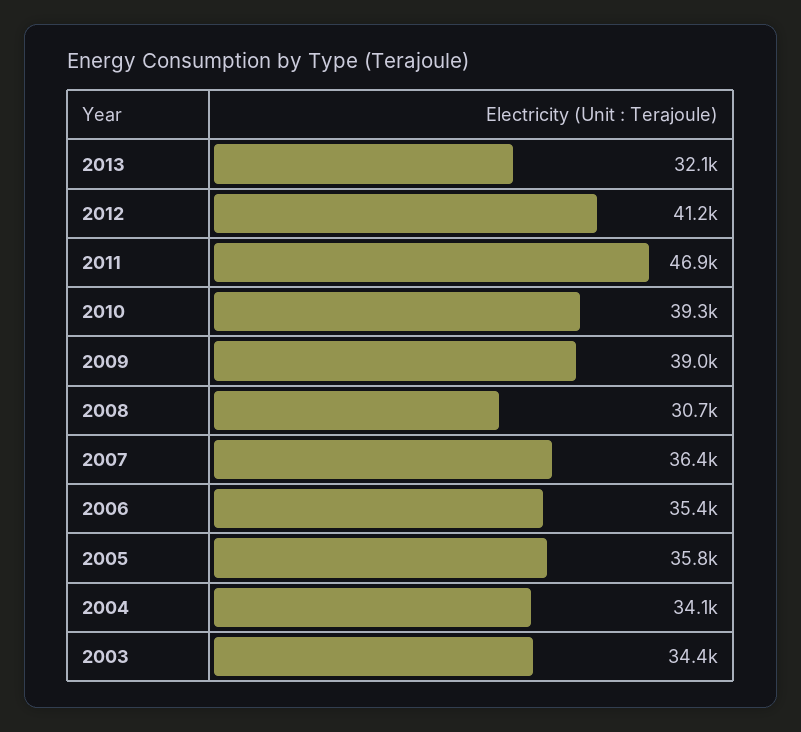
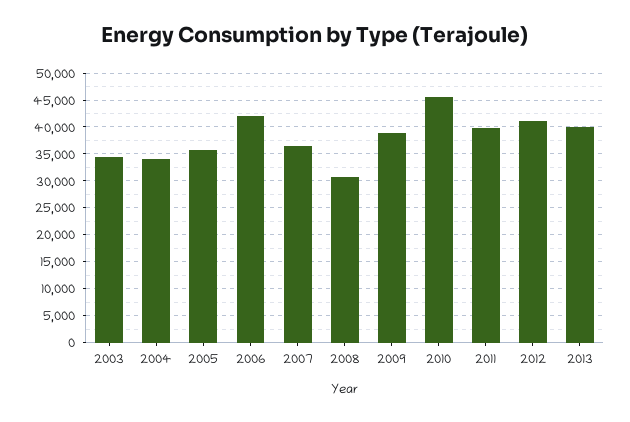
2013: 32100 -> 40000
2011: 46900 -> 40000
2010: 39300 -> 45000
2006: 35400 -> 42500

